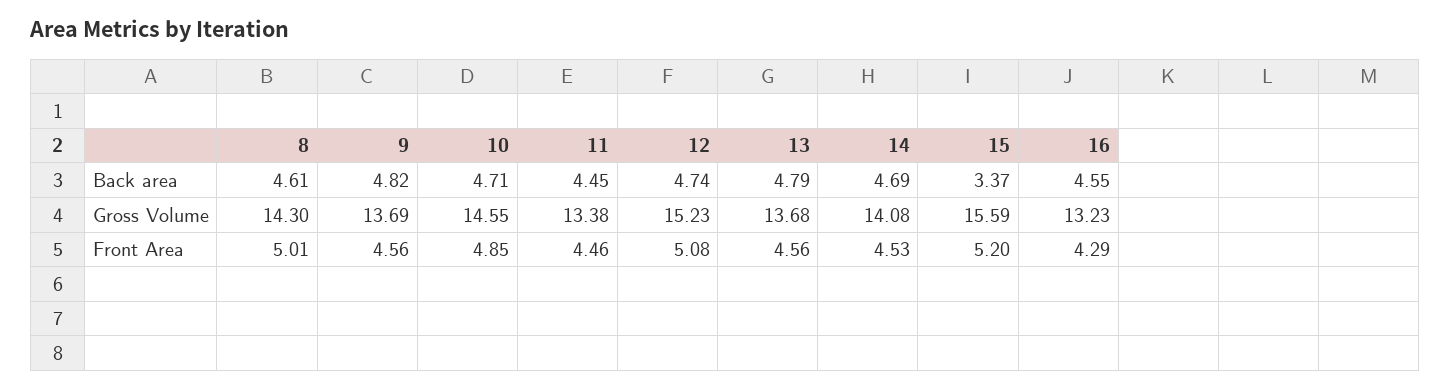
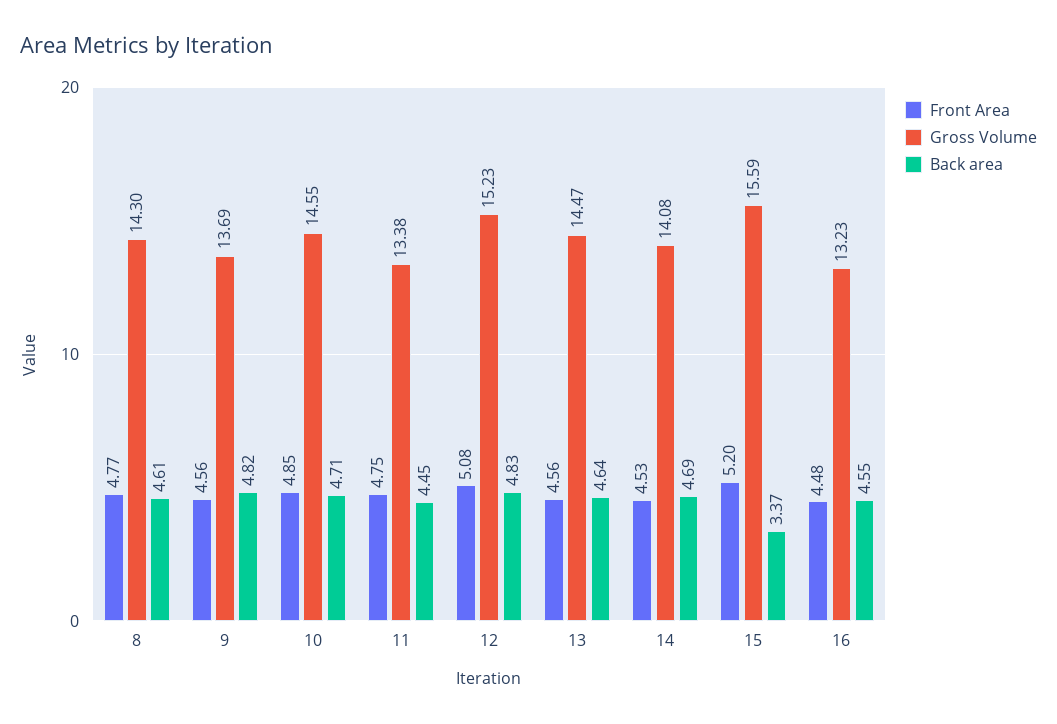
Back area, 12: 4.74 -> 4.83
Back area, 13: 4.79 -> 4.64
Gross Volume, 13: 13.68 -> 14.47
Front Area, 8: 5.01 -> 4.77
Front Area, 11: 4.46 -> 4.75
Front Area, 16: 4.29 -> 4.48

